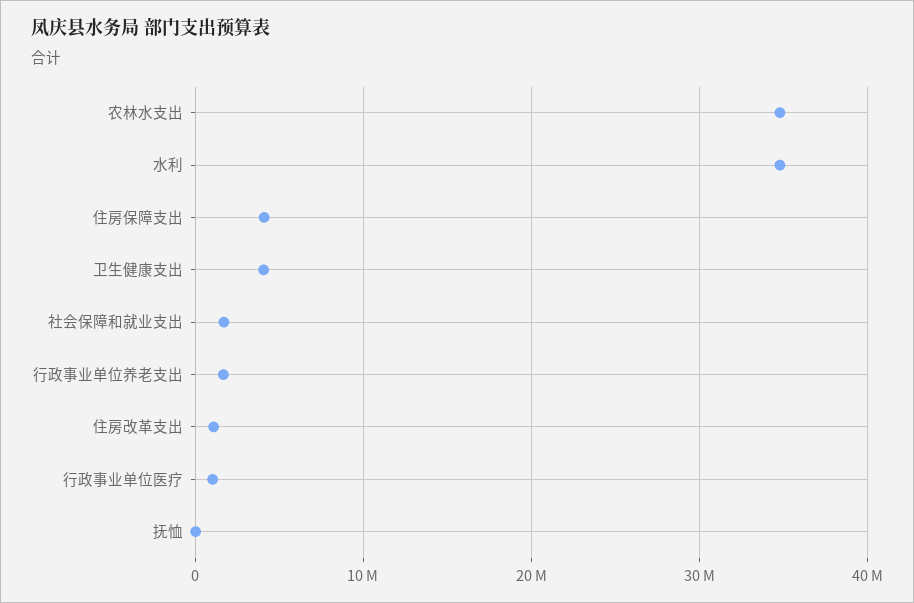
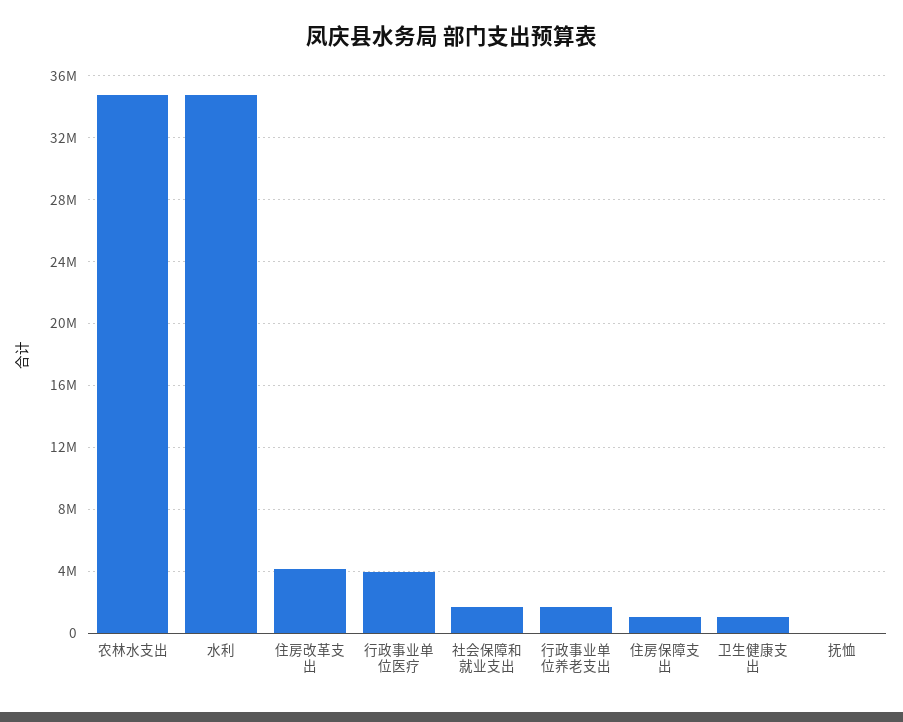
住房保障支出: 4000000 -> 1000000
卫生健康支出: 4000000 -> 1000000
住房改革支出: 1000000 -> 4000000
行政事业单位医疗: 1000000 -> 4000000

